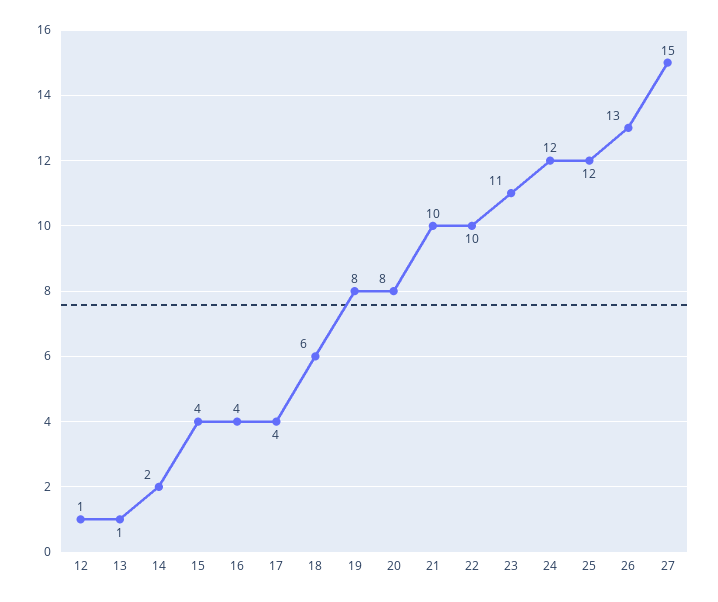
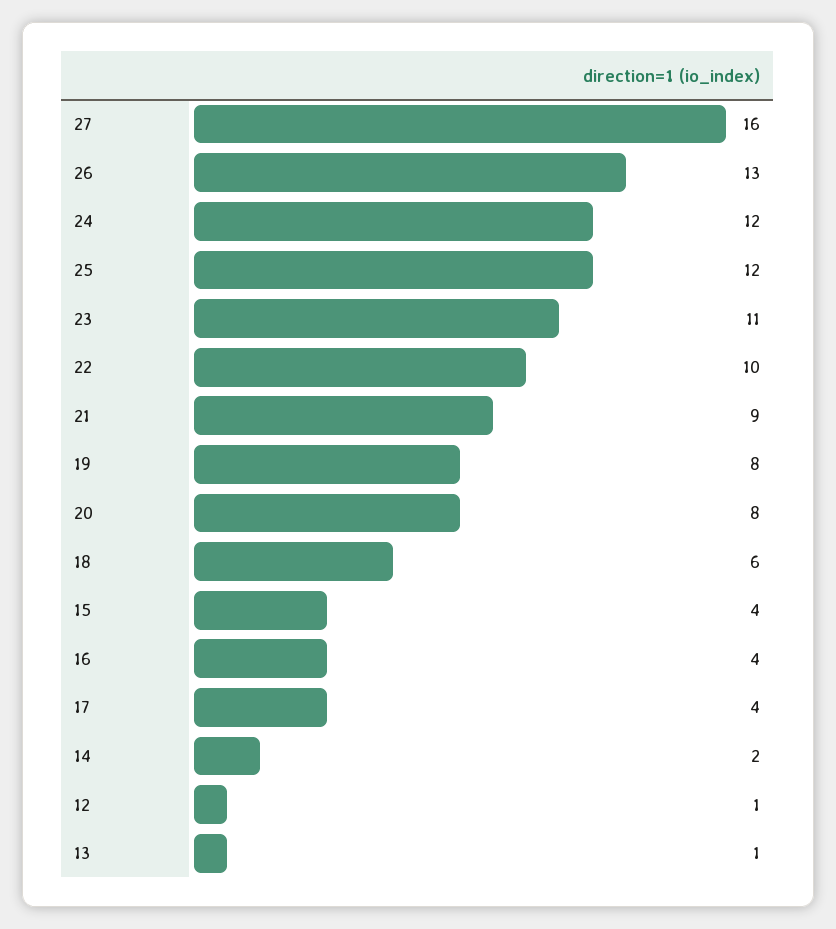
21: 10 -> 9
27: 15 -> 16

